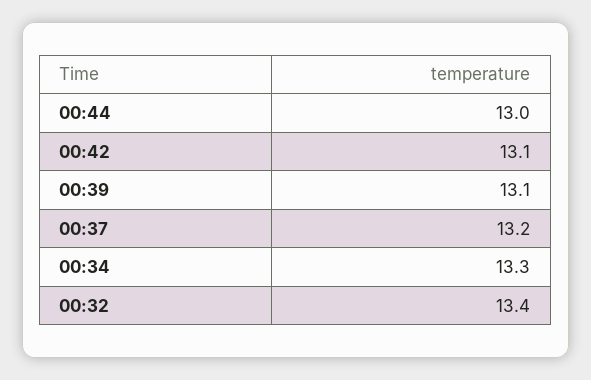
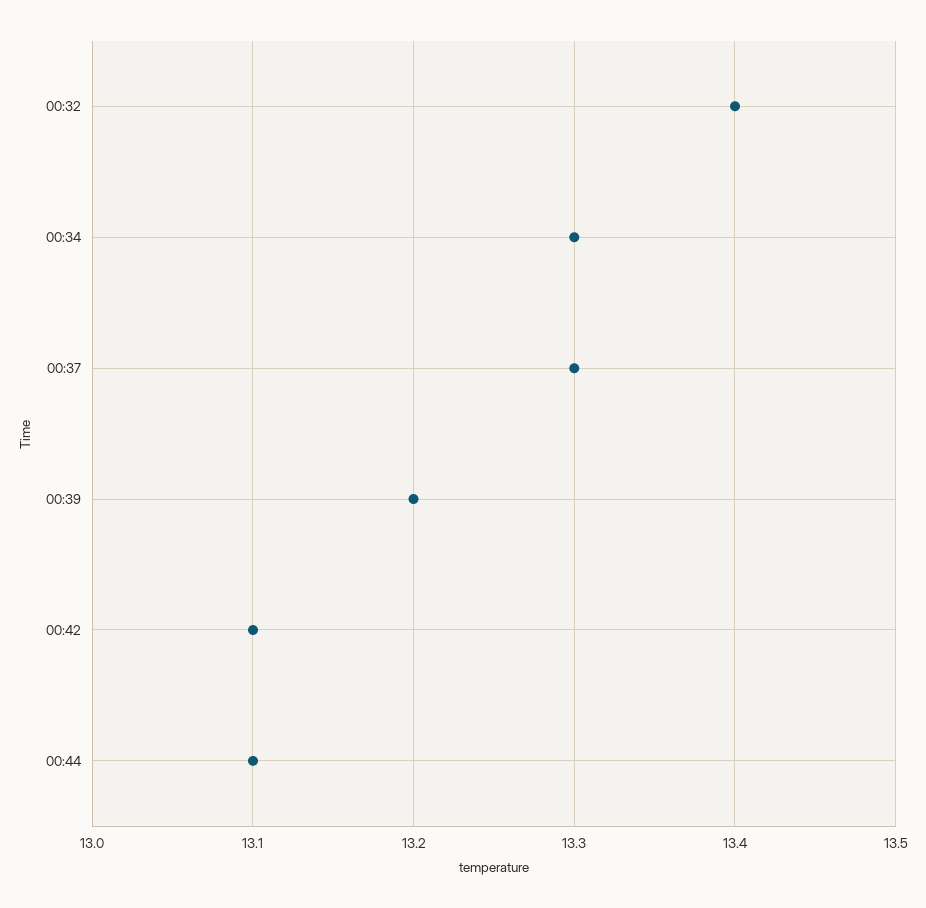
00:44: 13 -> 13.1
00:39: 13.1 -> 13.2
00:37: 13.2 -> 13.3

